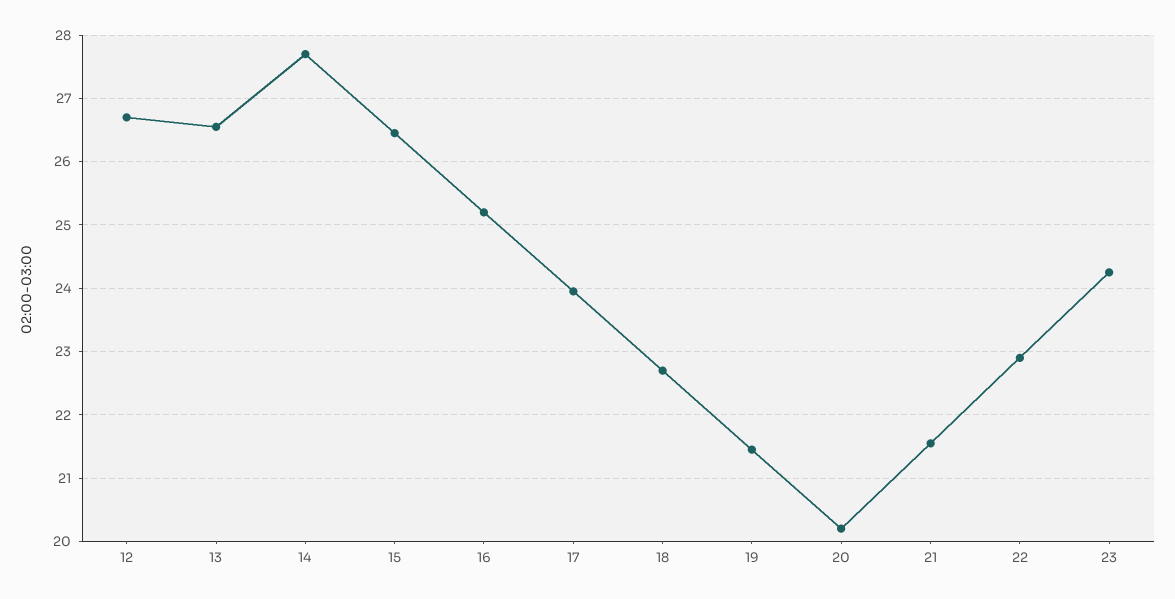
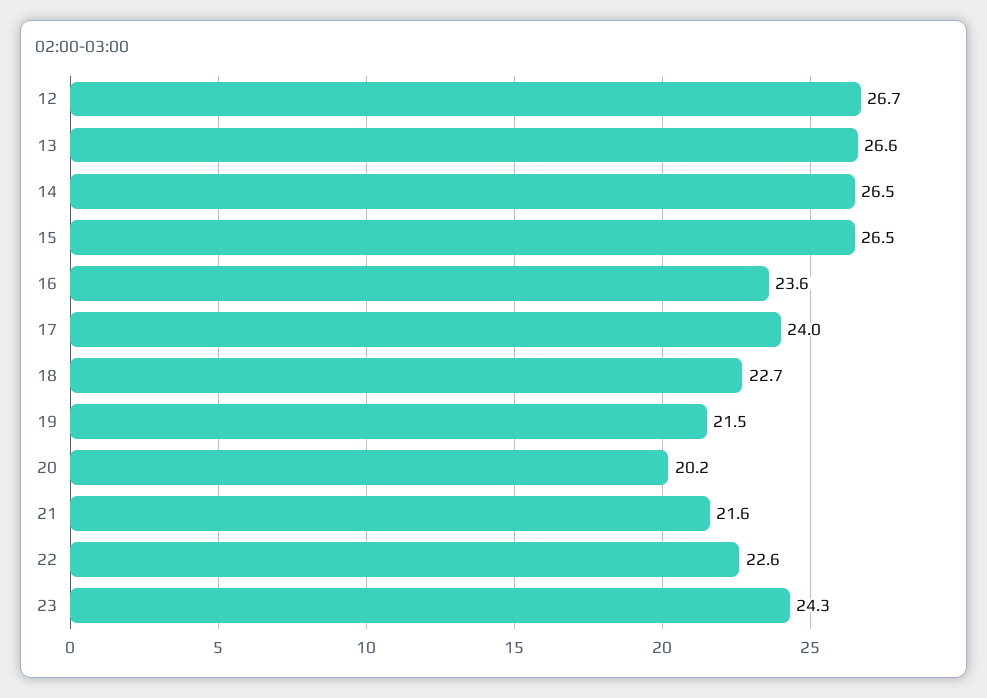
14: 27.7 -> 26.5
16: 25.2 -> 23.6
22: 22.9 -> 22.6

